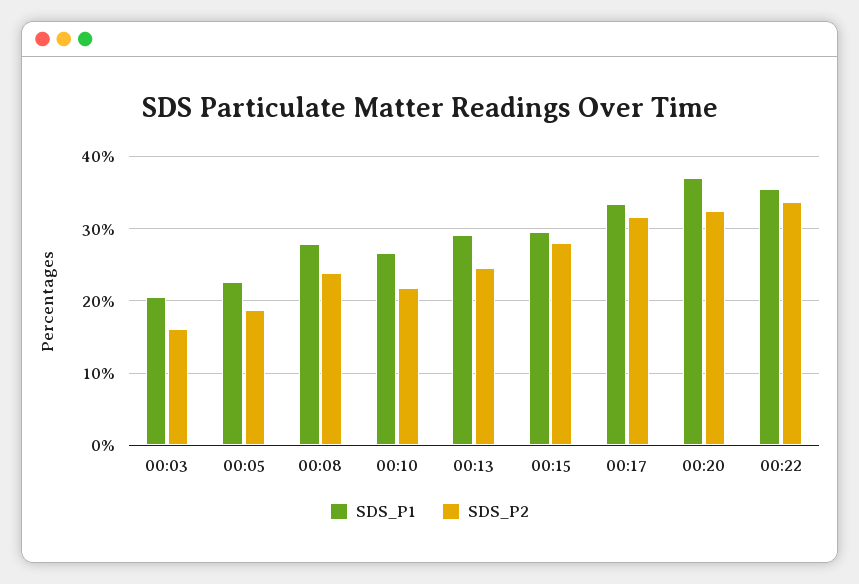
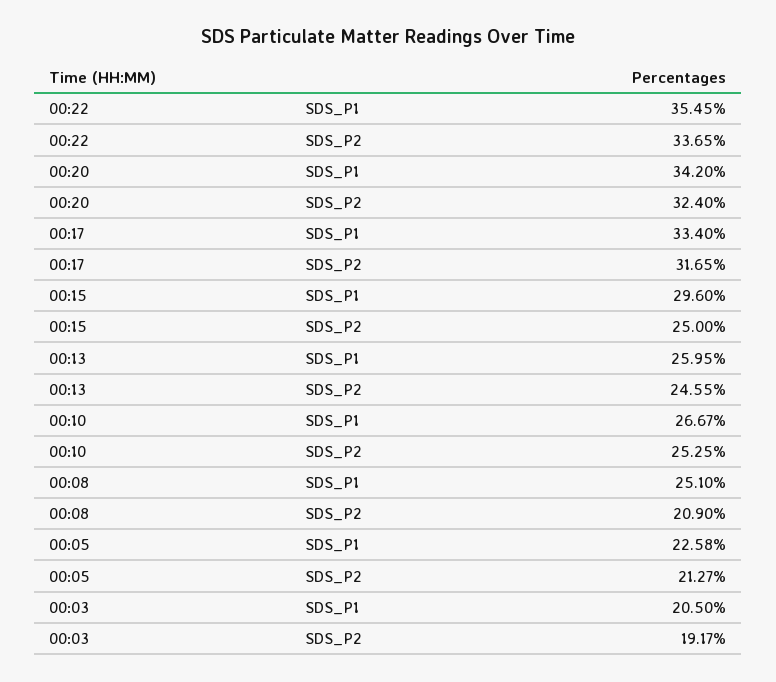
SDS_P2, 00:03: 16 -> 19.17
SDS_P2, 00:05: 19 -> 21.27
SDS_P1, 00:08: 28 -> 25.1
SDS_P2, 00:08: 24 -> 20.9
SDS_P2, 00:10: 22 -> 25.25
SDS_P1, 00:13: 29 -> 25.95
SDS_P2, 00:15: 28 -> 25
SDS_P1, 00:20: 37 -> 34.2

